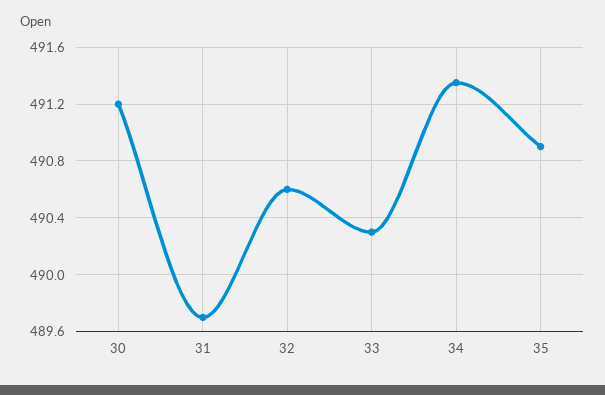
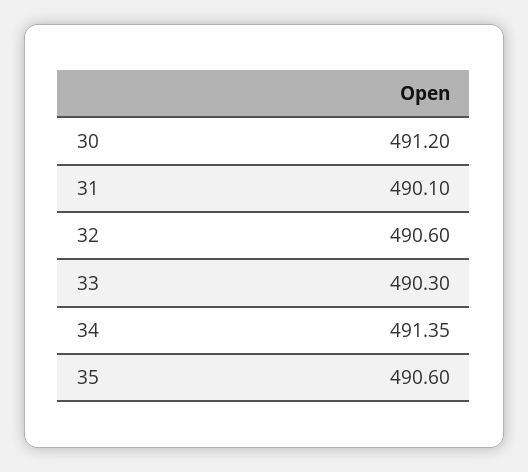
31: 489.7 -> 490.1
35: 490.9 -> 490.6

